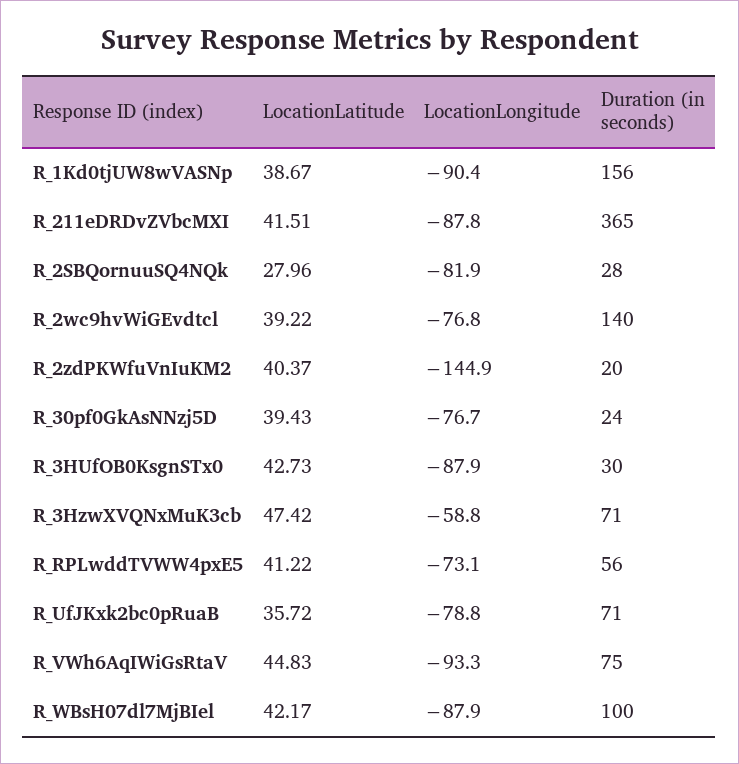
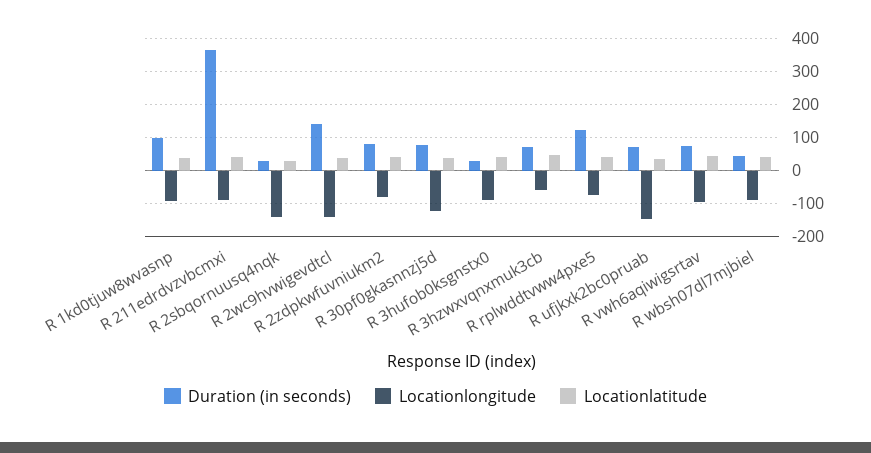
Duration (in seconds), R_1Kd0tjUW8wVASNp: 156 -> 100
LocationLongitude, R_2SBQornuuSQ4NQk: -81.9 -> -140
LocationLongitude, R_2wc9hvWiGEvdtcl: -76.8 -> -140
LocationLongitude, R_2zdPKWfuVnIuKM2: -144.9 -> -80
Duration (in seconds), R_2zdPKWfuVnIuKM2: 20 -> 80
LocationLongitude, R_30pf0GkAsNNzj5D: -76.7 -> -120
Duration (in seconds), R_30pf0GkAsNNzj5D: 24 -> 80
Duration (in seconds), R_RPLwddTVWW4pxE5: 56 -> 120
LocationLongitude, R_UfJKxk2bc0pRuaB: -78.8 -> -140
Duration (in seconds), R_WBsH07dl7MjBIel: 100 -> 40

